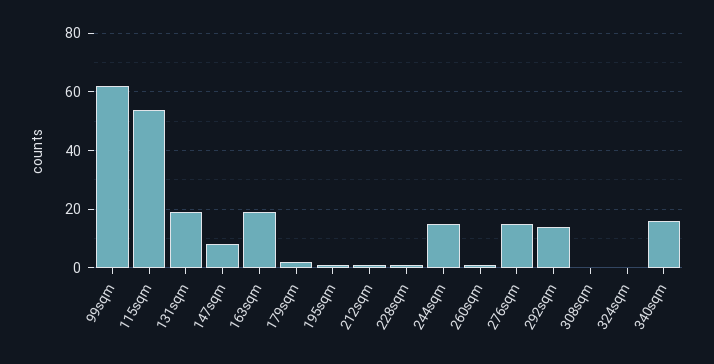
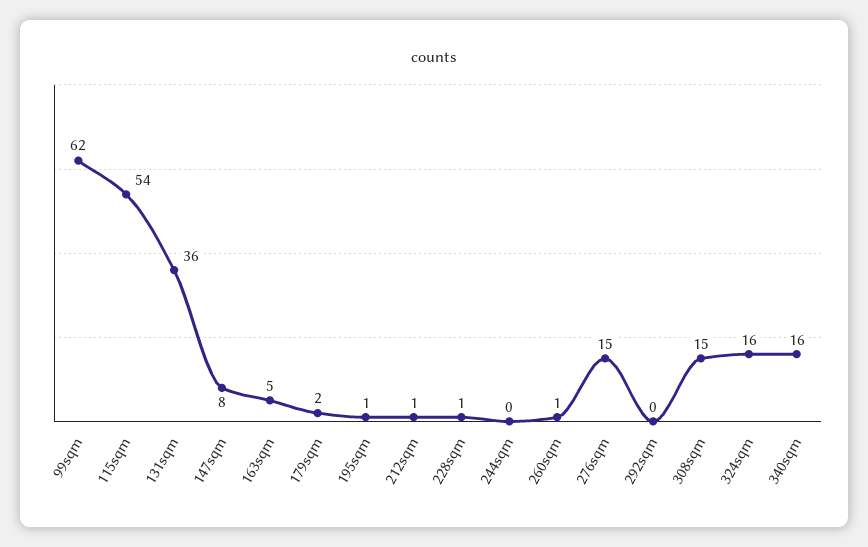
131sqm: 20 -> 36
163sqm: 20 -> 5
244sqm: 15 -> 0
292sqm: 15 -> 0
308sqm: 0 -> 15
324sqm: 0 -> 16

